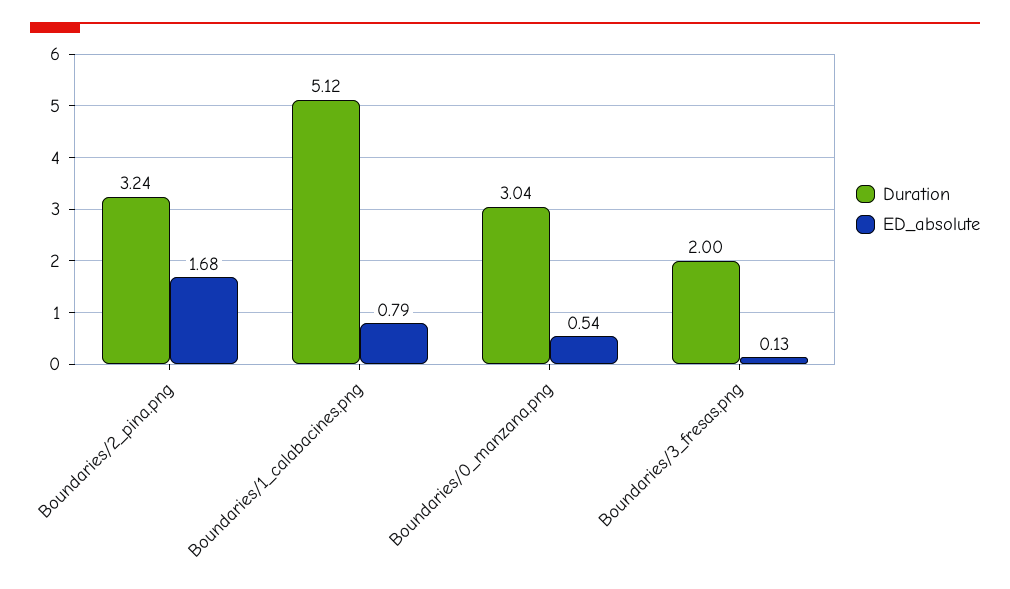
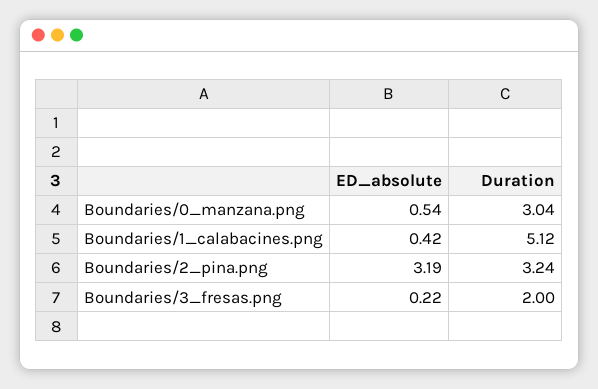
ED_absolute, Boundaries/2_pina.png: 1.68 -> 3.19
ED_absolute, Boundaries/1_calabacines.png: 0.79 -> 0.42
ED_absolute, Boundaries/3_fresas.png: 0.13 -> 0.22

